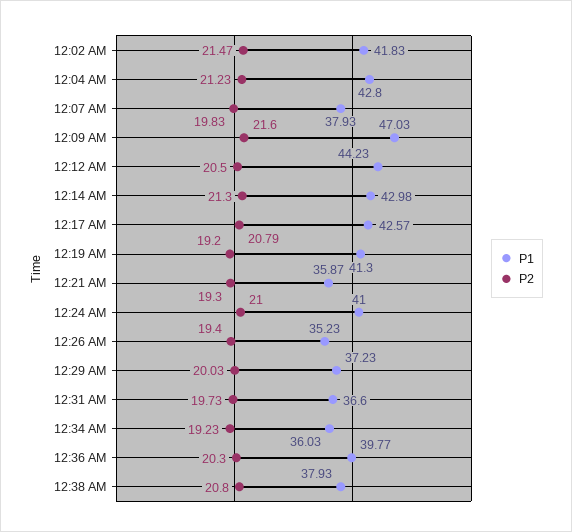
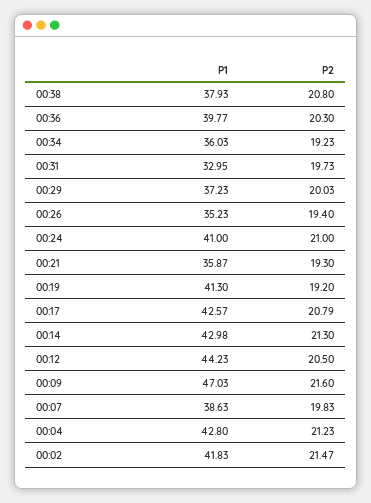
P1, 12:07 AM: 37.93 -> 38.63
P1, 12:31 AM: 36.6 -> 32.95

